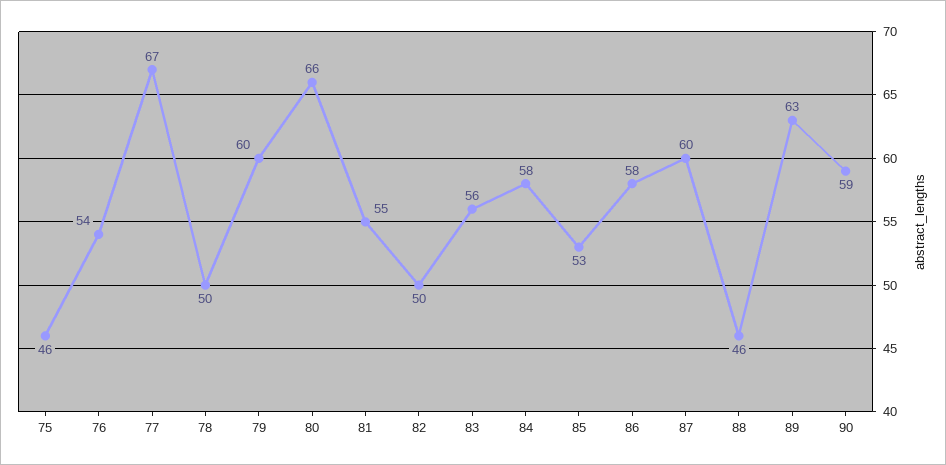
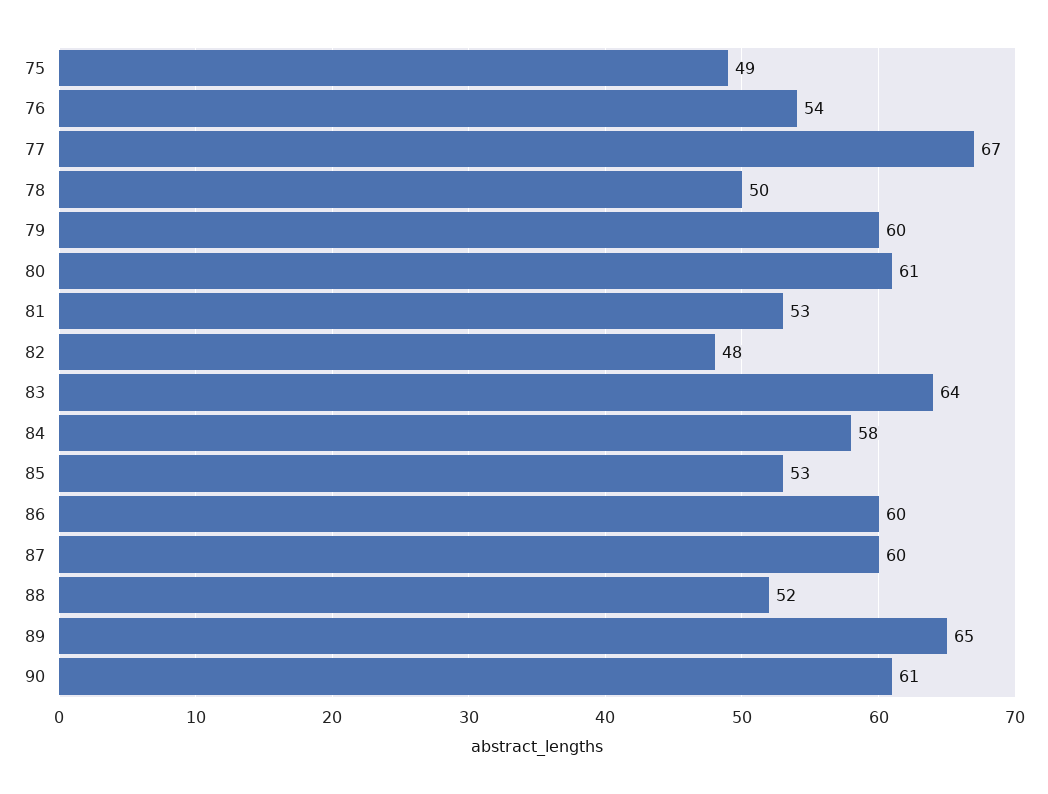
75: 46 -> 49
80: 66 -> 61
81: 55 -> 53
82: 50 -> 48
83: 56 -> 64
86: 58 -> 60
88: 46 -> 52
89: 63 -> 65
90: 59 -> 61

